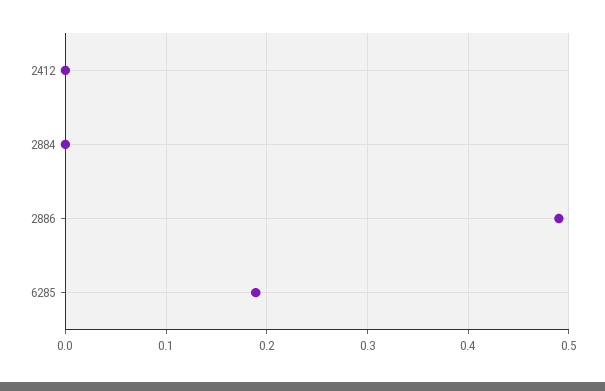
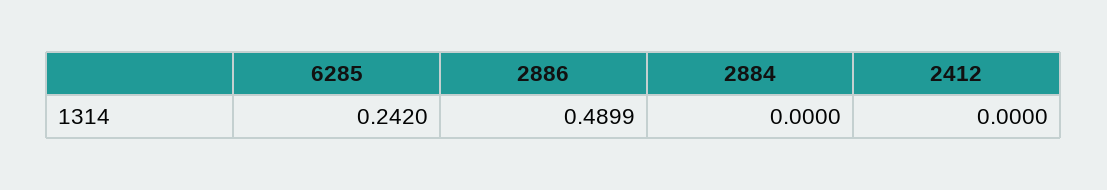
6285: 0.19 -> 0.242

